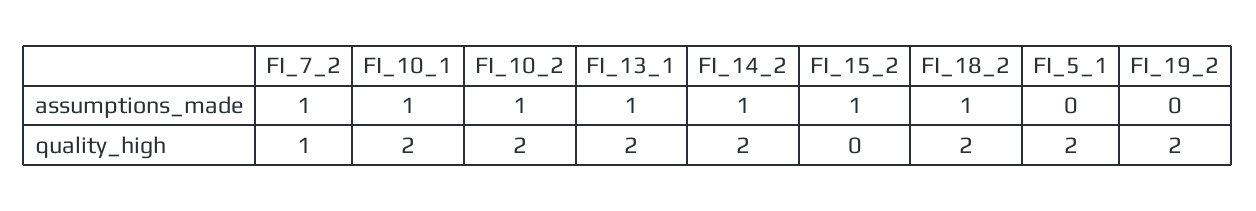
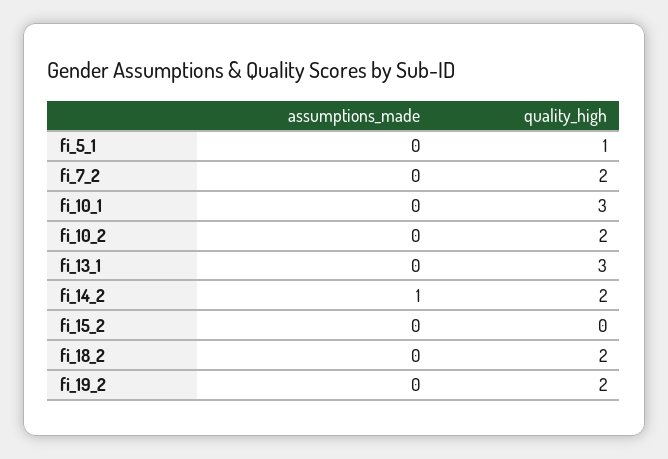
FI_7_2, assumptions_made: 1 -> 0
FI_10_1, assumptions_made: 1 -> 0
FI_10_2, assumptions_made: 1 -> 0
FI_13_1, assumptions_made: 1 -> 0
FI_15_2, assumptions_made: 1 -> 0
FI_18_2, assumptions_made: 1 -> 0
FI_7_2, quality_high: 1 -> 2
FI_10_1, quality_high: 2 -> 3
FI_13_1, quality_high: 2 -> 3
FI_5_1, quality_high: 2 -> 1

